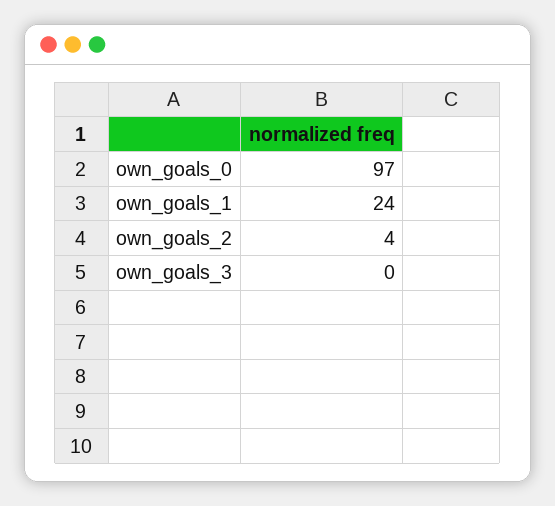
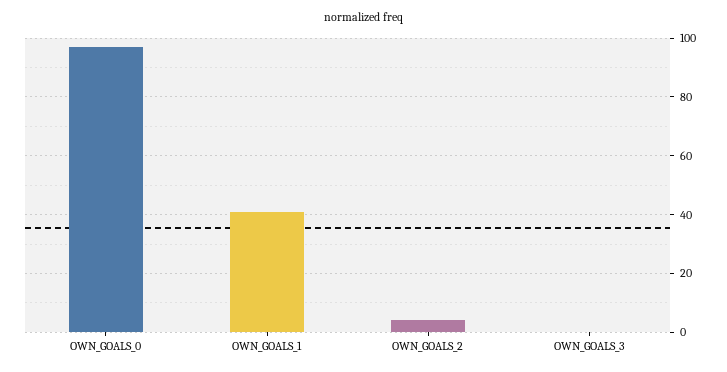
own_goals_1: 24 -> 40

